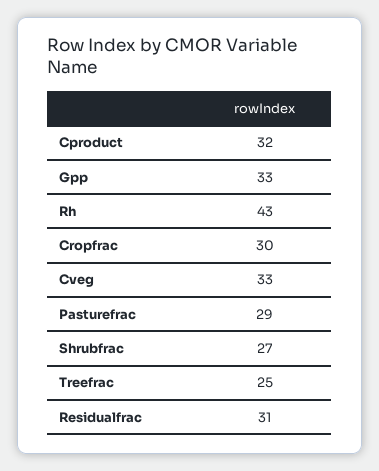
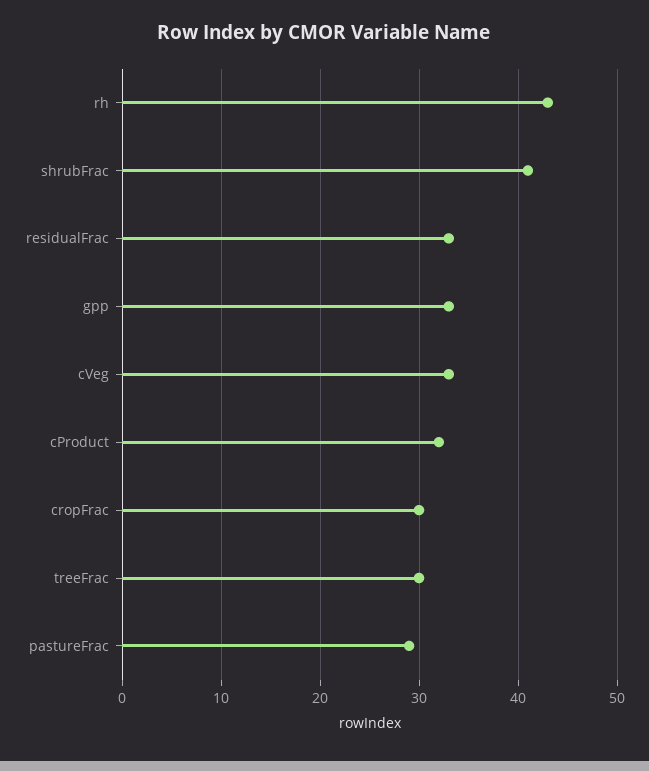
Shrubfrac: 27 -> 41
Treefrac: 25 -> 30
Residualfrac: 31 -> 33

